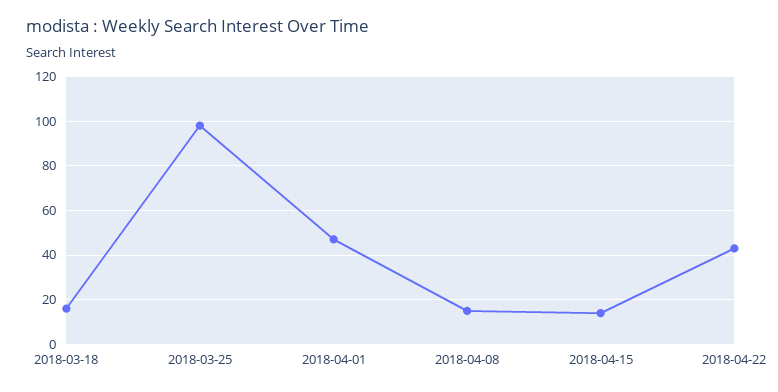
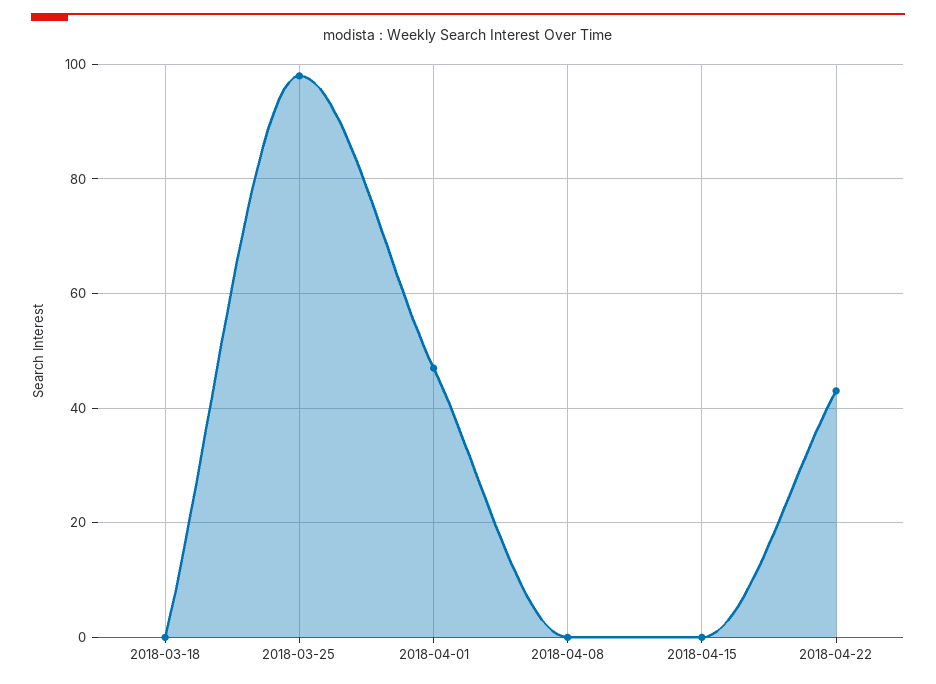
2018-03-18: 15 -> 0
2018-04-08: 15 -> 0
2018-04-15: 15 -> 0

